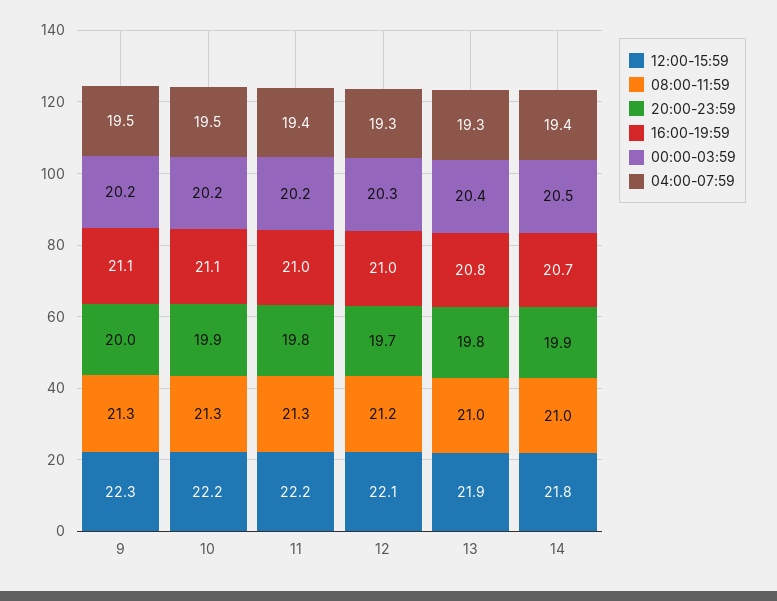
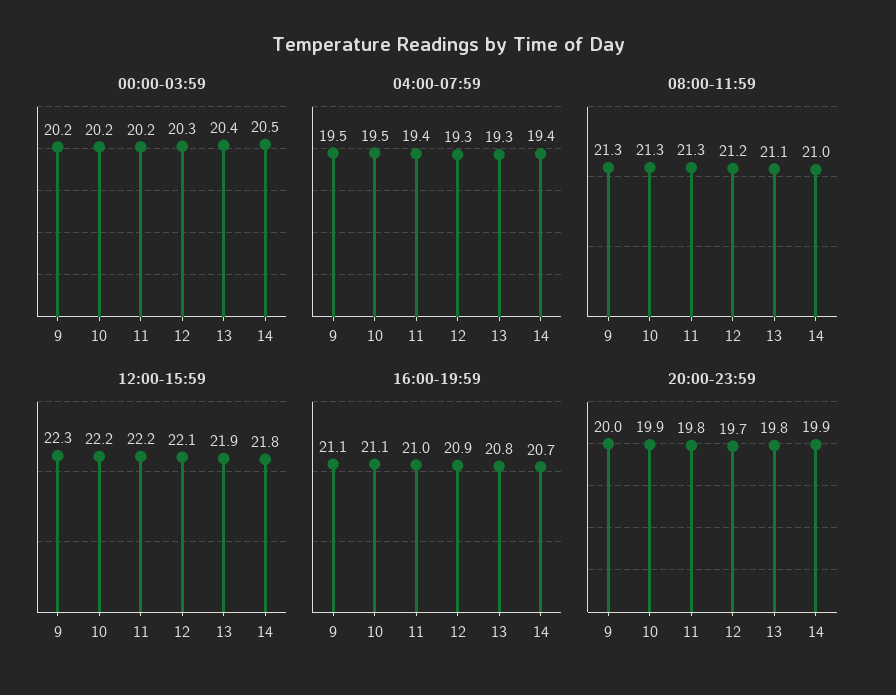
16:00-19:59, 12: 21 -> 20.9
08:00-11:59, 13: 21 -> 21.1

